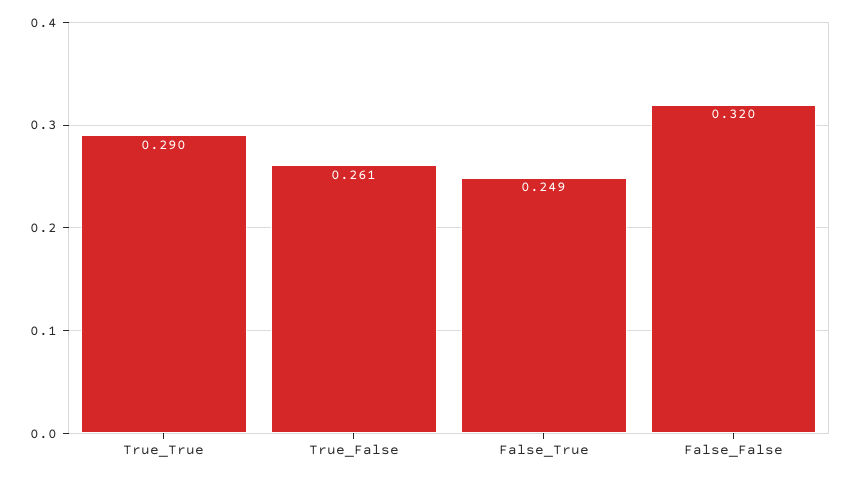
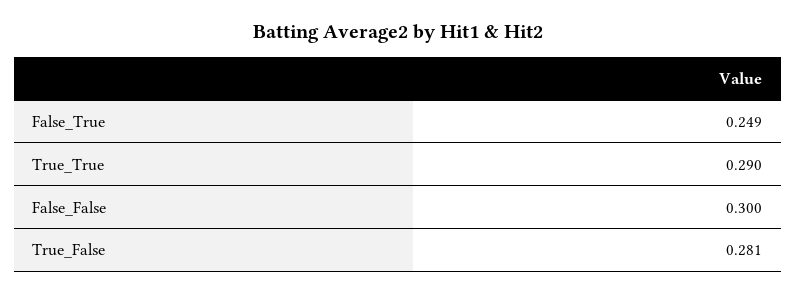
True_False: 0.261 -> 0.281
False_False: 0.32 -> 0.3

